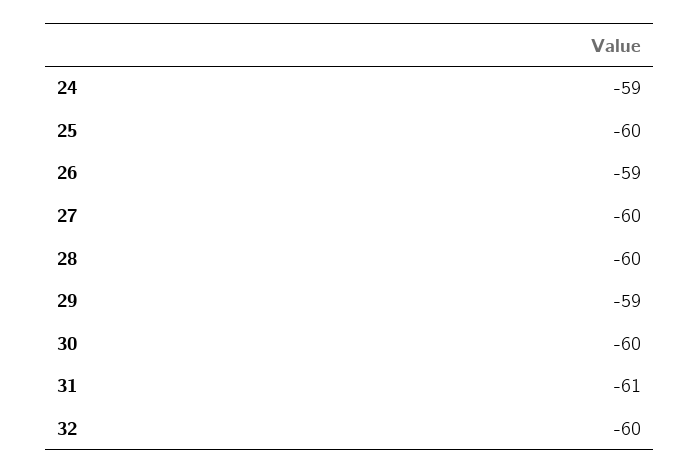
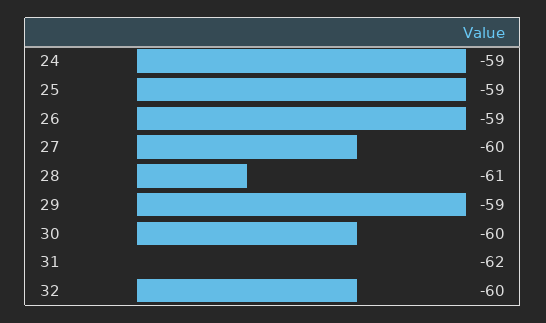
25: -60 -> -59
28: -60 -> -61
31: -61 -> -62

